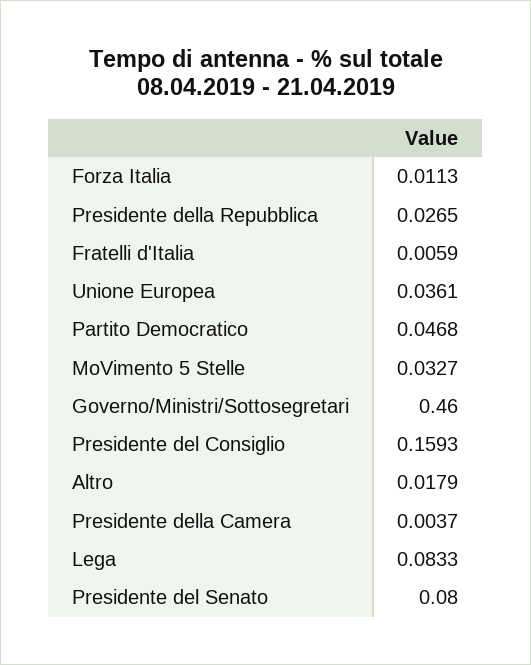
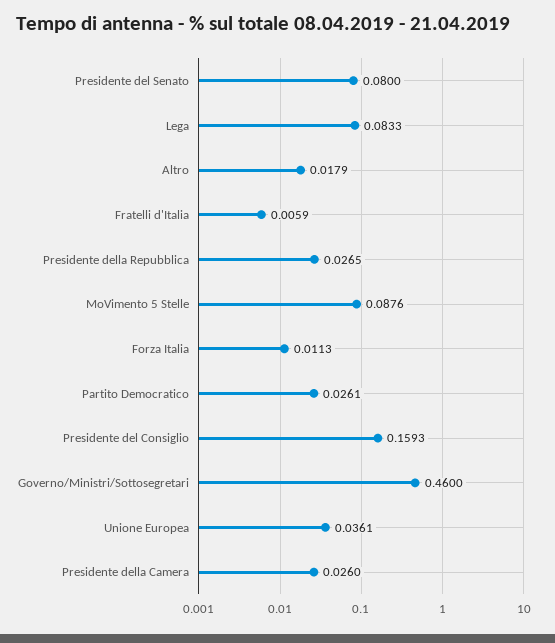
Partito Democratico: 0.0468 -> 0.0261
MoVimento 5 Stelle: 0.0327 -> 0.0876
Presidente della Camera: 0.0037 -> 0.026

